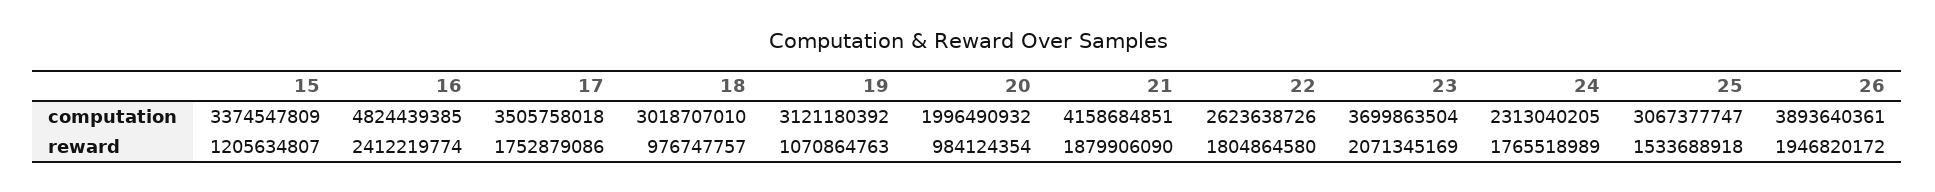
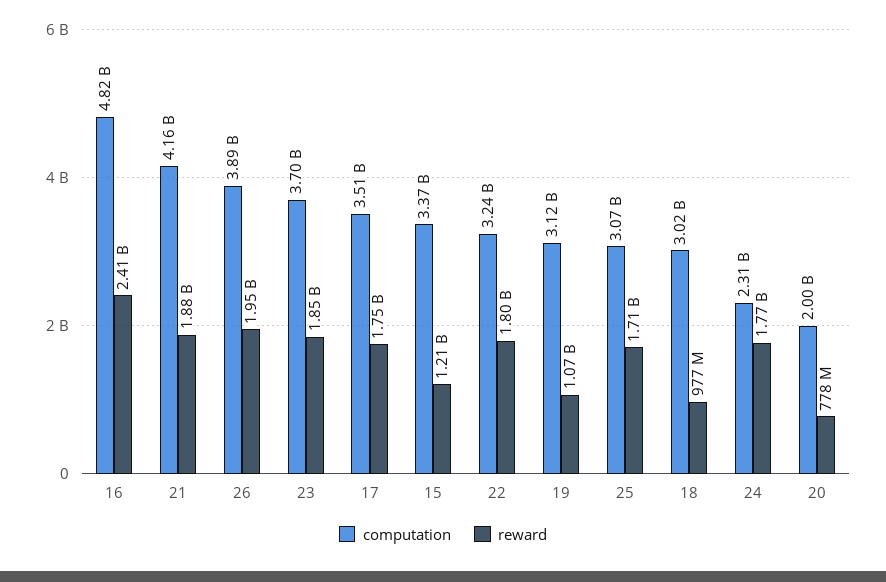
computation, 22: 2623638726 -> 3240000000
reward, 20: 984124354 -> 778000000
reward, 23: 2071345169 -> 1850000000
reward, 25: 1533688918 -> 1710000000

